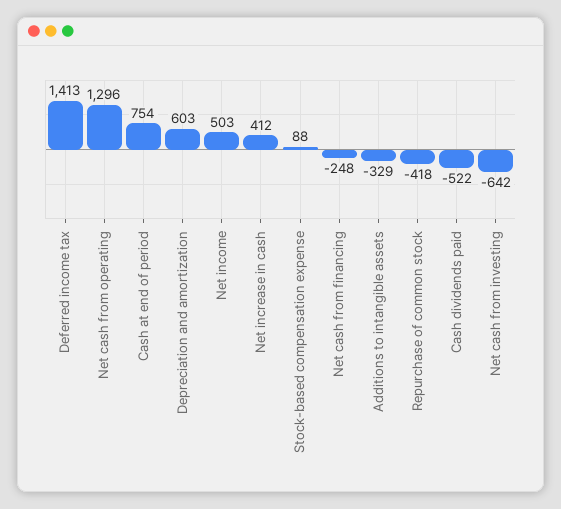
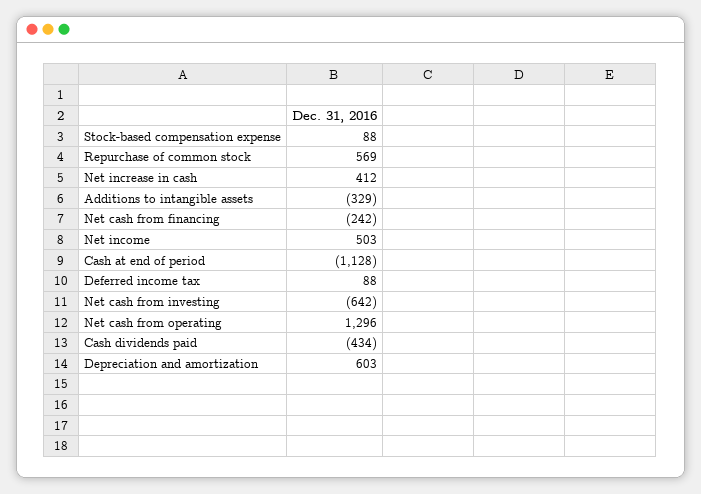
Deferred income tax: 1413 -> 88
Cash at end of period: 754 -> -1128
Net cash from financing: -248 -> -242
Repurchase of common stock: -418 -> 569
Cash dividends paid: -522 -> -434

